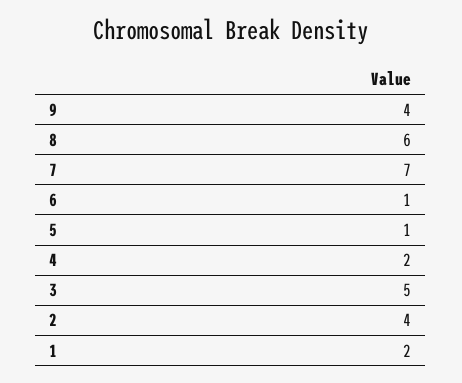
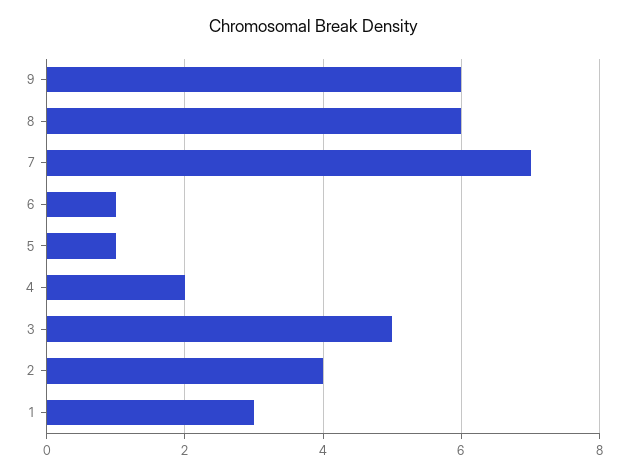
9: 4 -> 6
1: 2 -> 3

